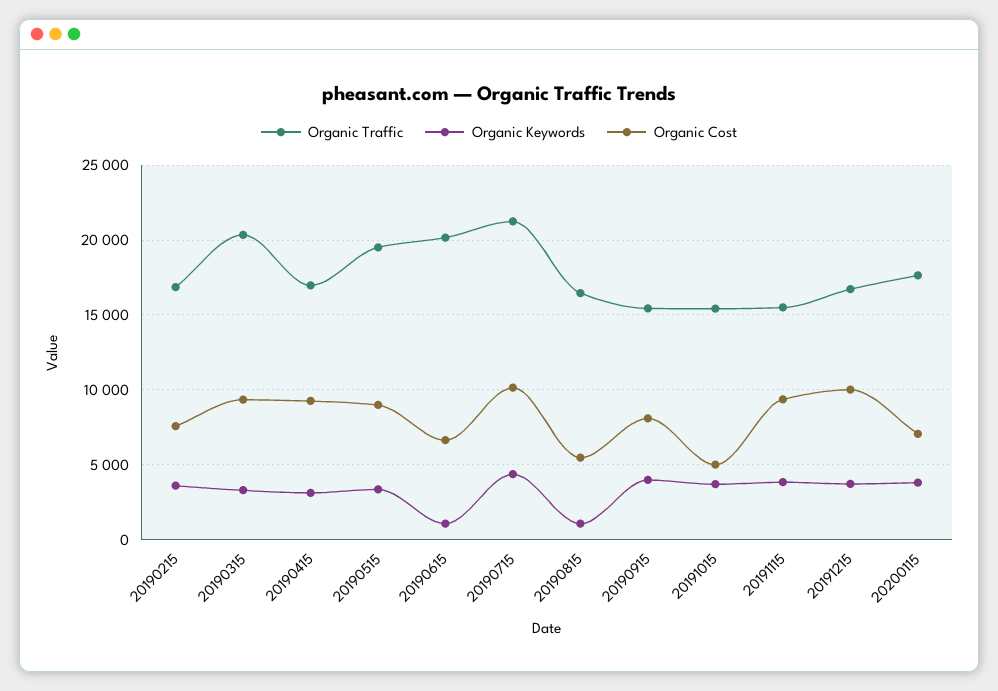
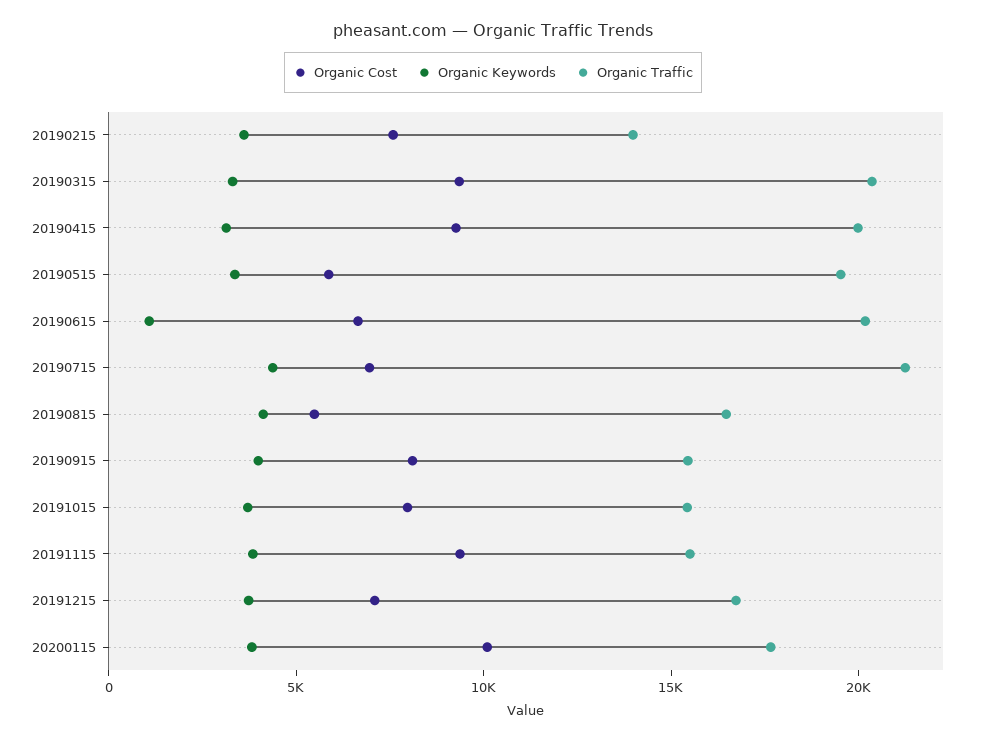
Organic Traffic, 20190215: 17000 -> 14000
Organic Traffic, 20190415: 17000 -> 20000
Organic Cost, 20190515: 9000 -> 6000
Organic Cost, 20190715: 10000 -> 7000
Organic Keywords, 20190815: 1000 -> 4000
Organic Cost, 20191015: 5000 -> 8000
Organic Cost, 20191215: 10000 -> 7000
Organic Cost, 20200115: 7000 -> 10000

